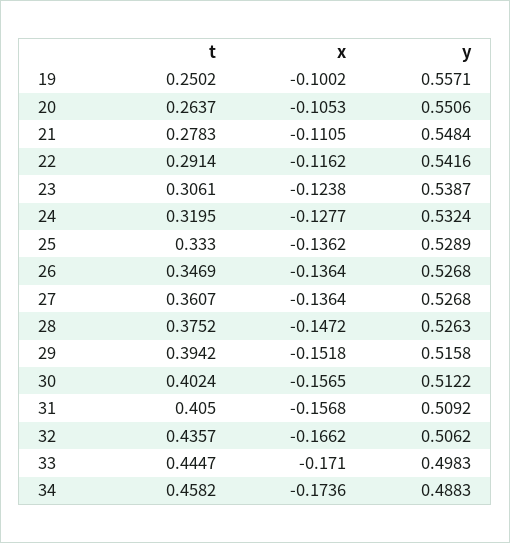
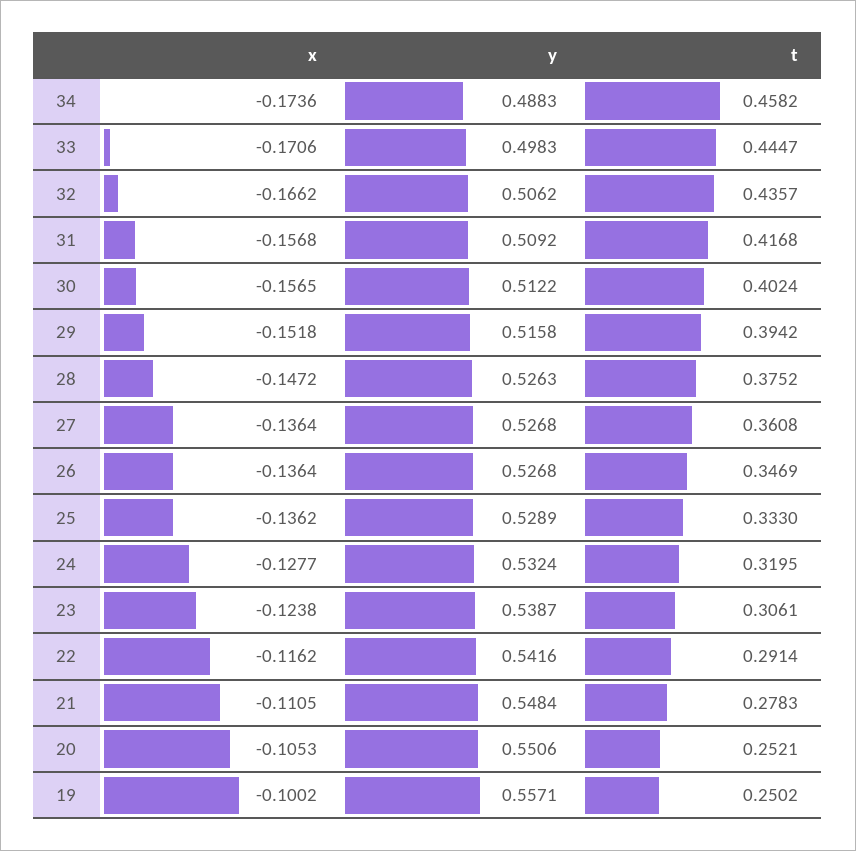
t, 20: 0.2637 -> 0.2521
t, 27: 0.3607 -> 0.3608
t, 31: 0.405 -> 0.4168
x, 33: -0.171 -> -0.1706

